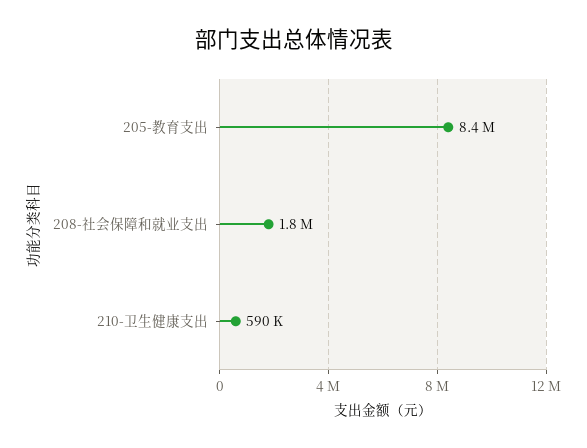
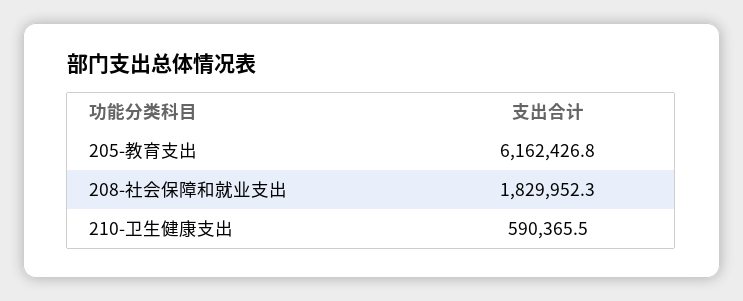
205-教育支出: 8400000 -> 6162426.8

